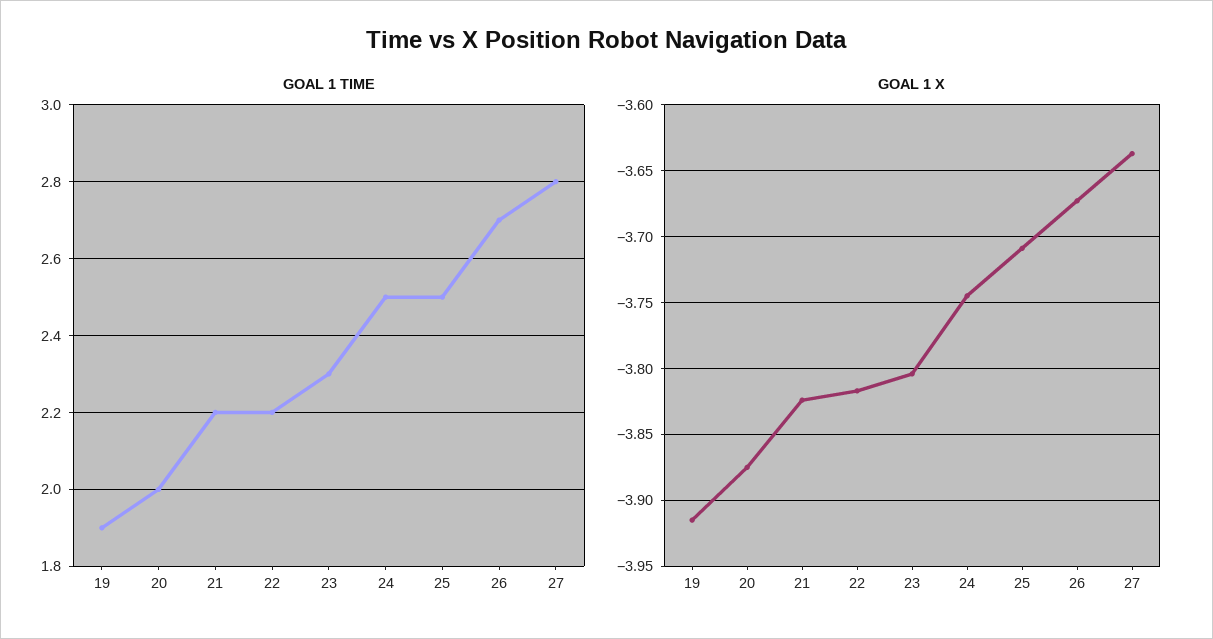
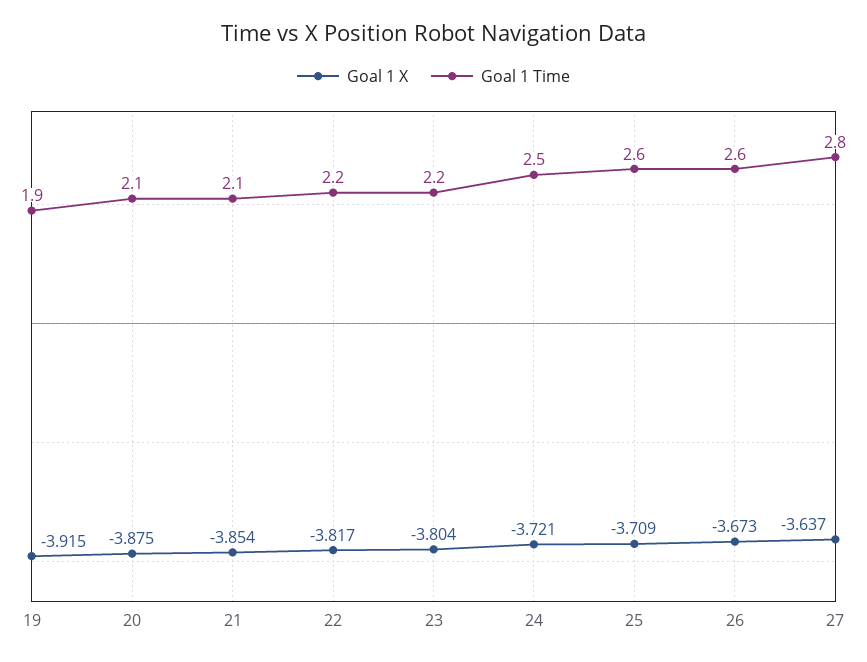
GOAL 1 TIME, 20: 2 -> 2.1
GOAL 1 TIME, 21: 2.2 -> 2.1
GOAL 1 TIME, 23: 2.3 -> 2.2
GOAL 1 TIME, 25: 2.5 -> 2.6
GOAL 1 TIME, 26: 2.7 -> 2.6
GOAL 1 X, 21: -3.825 -> -3.854
GOAL 1 X, 24: -3.745 -> -3.721

